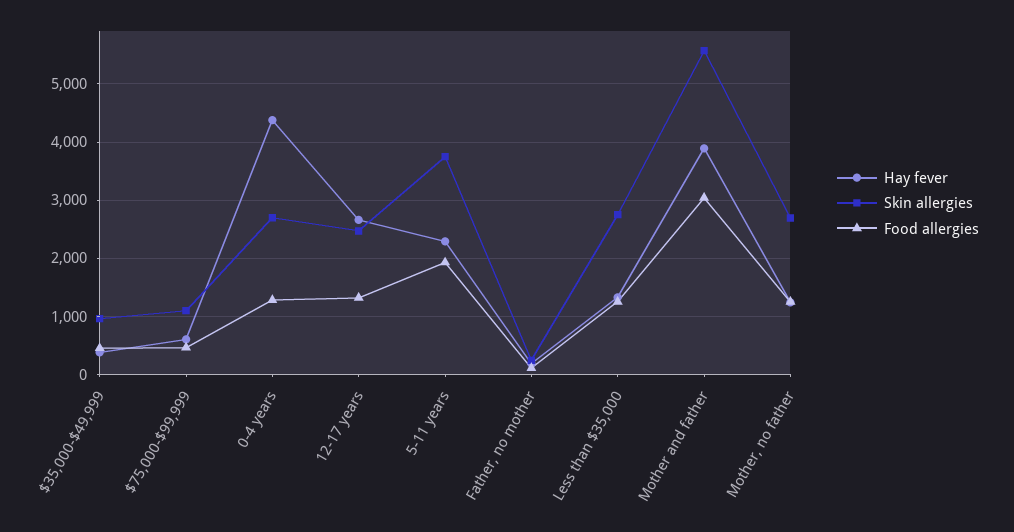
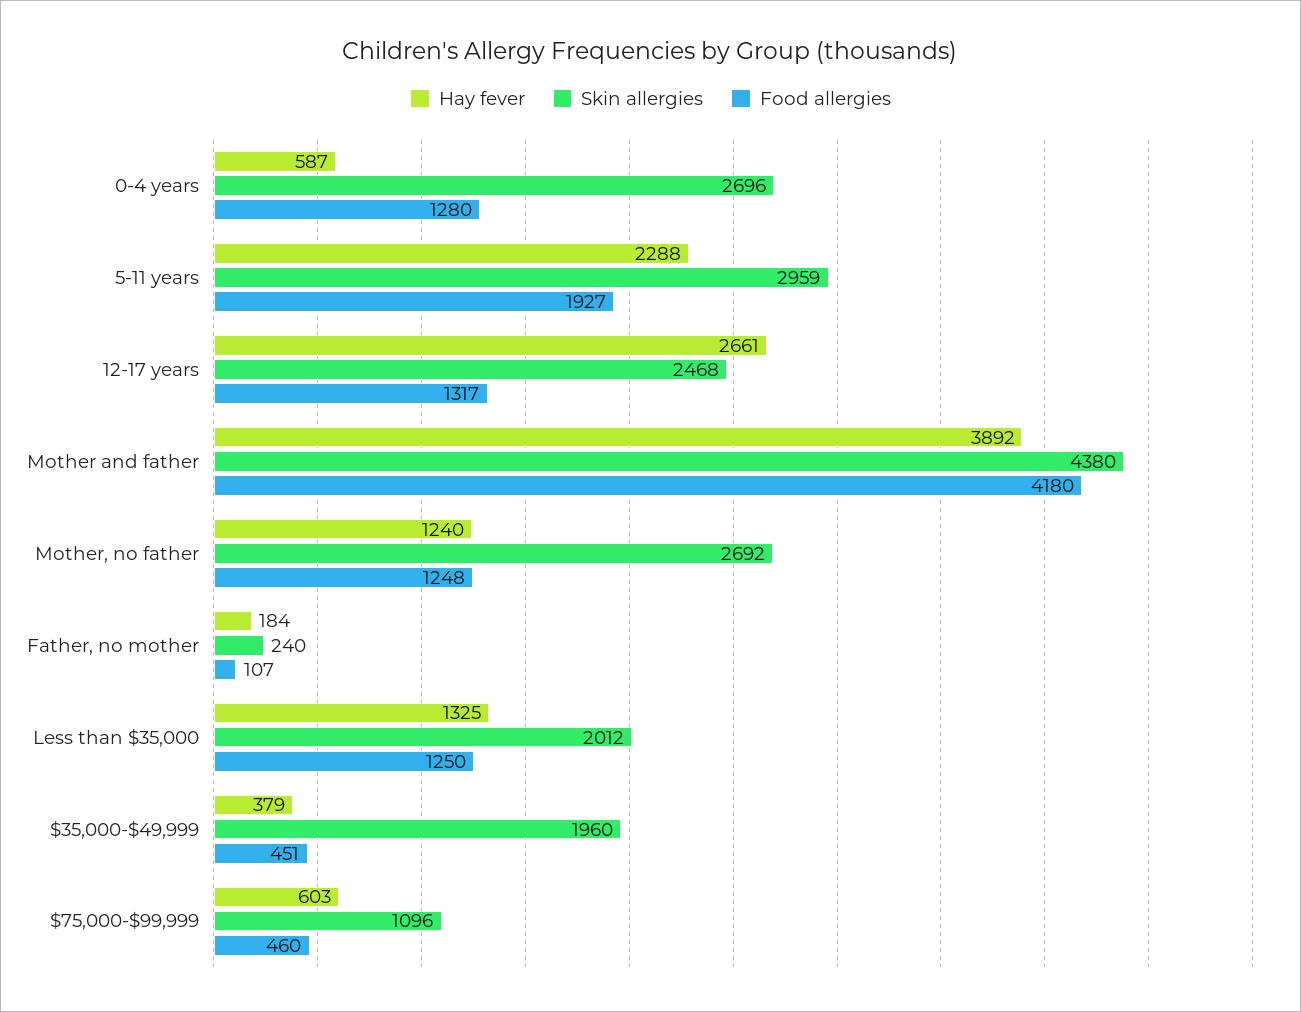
Skin allergies, $35,000-$49,999: 1000 -> 1960
Hay fever, 0-4 years: 4400 -> 587
Skin allergies, 5-11 years: 3800 -> 2959
Skin allergies, Less than $35,000: 2800 -> 2012
Skin allergies, Mother and father: 5600 -> 4380
Food allergies, Mother and father: 3000 -> 4180

